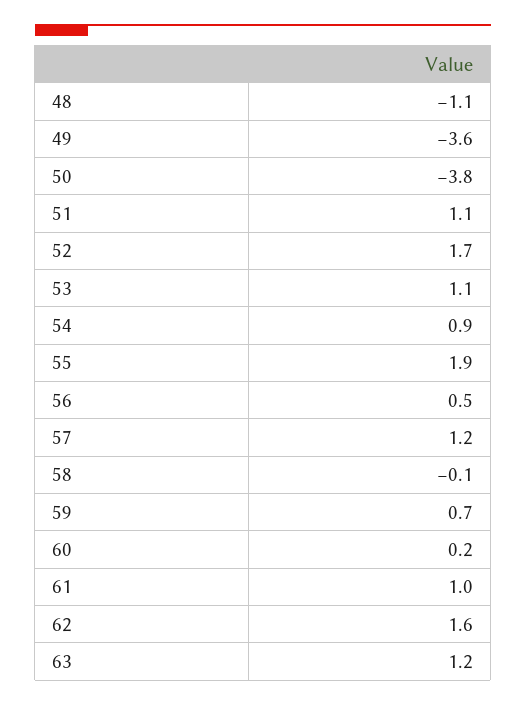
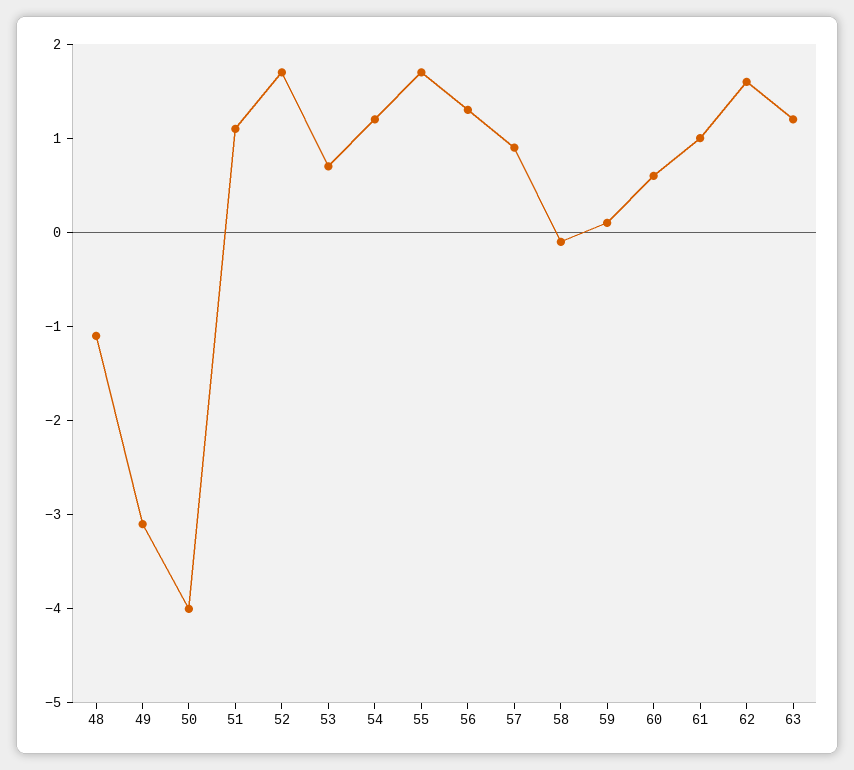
49: -3.6 -> -3.1
50: -3.8 -> -4
53: 1.1 -> 0.7
54: 0.9 -> 1.2
55: 1.9 -> 1.7
56: 0.5 -> 1.3
57: 1.2 -> 0.9
59: 0.7 -> 0.1
60: 0.2 -> 0.6

